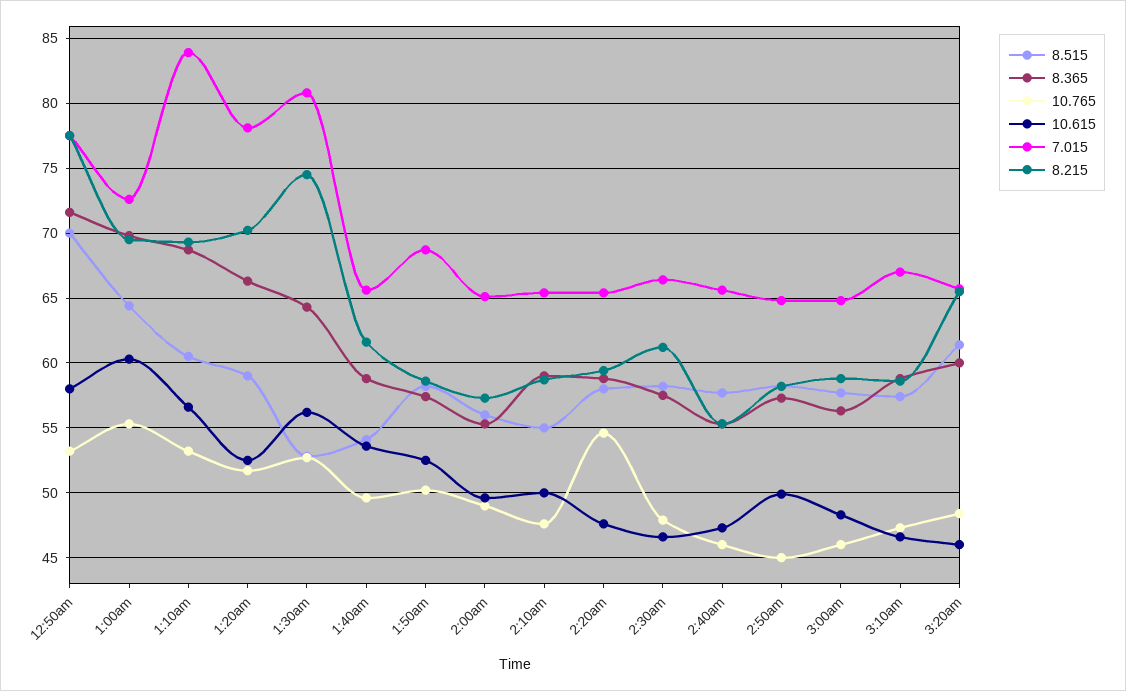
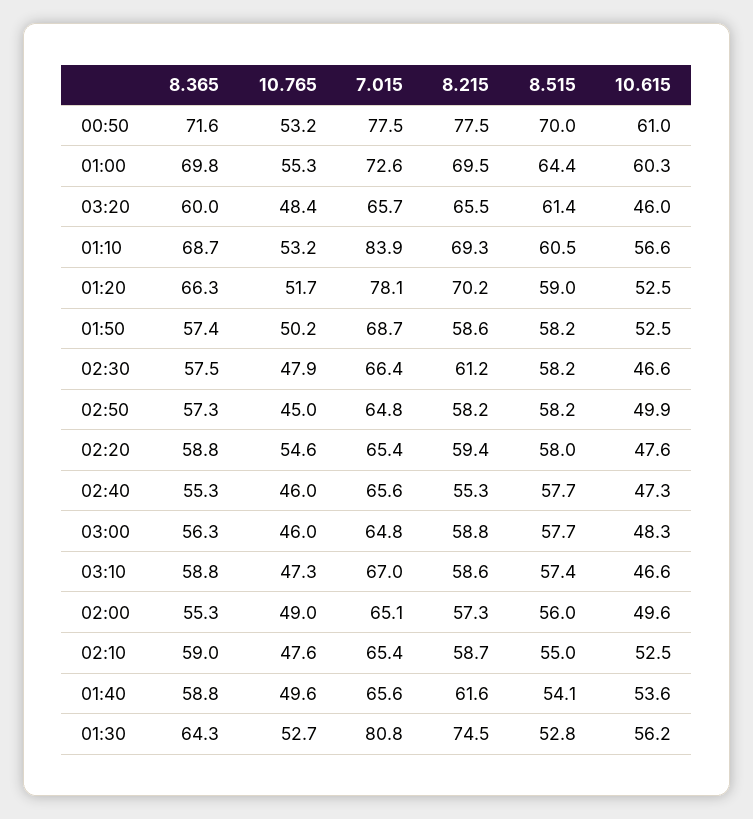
10.615, 12:50am: 58 -> 61
10.615, 2:10am: 50 -> 52.5

